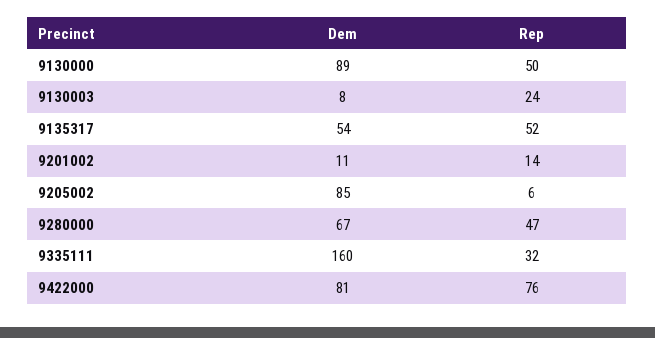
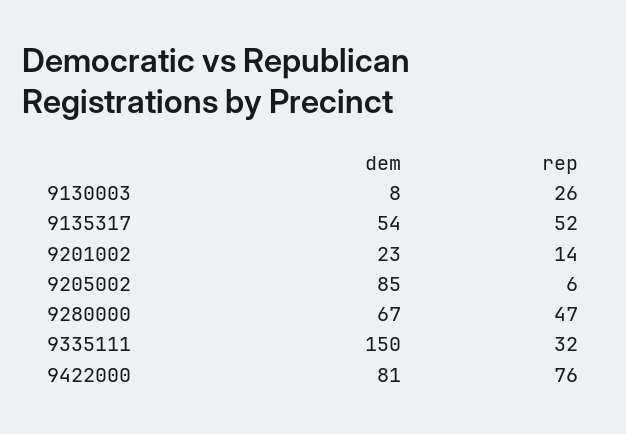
Dem, 9130000: 89 -> none
Rep, 9130000: 50 -> none
Rep, 9130003: 24 -> 26
Dem, 9201002: 11 -> 23
Dem, 9335111: 160 -> 150

